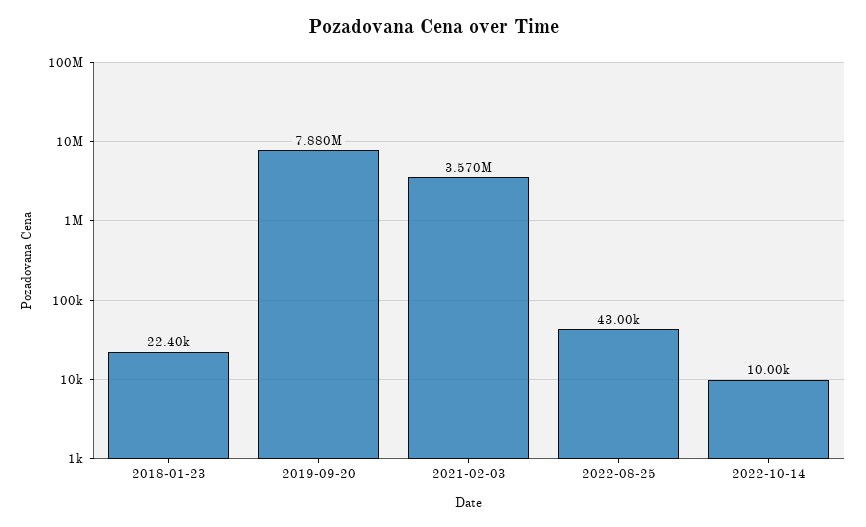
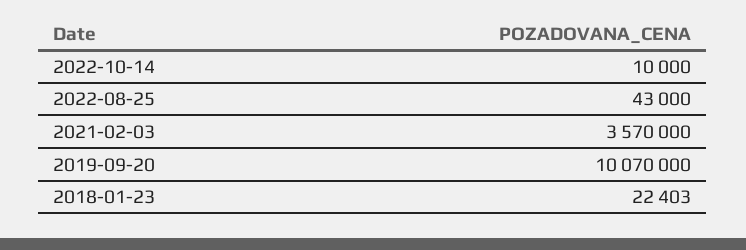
2019-09-20: 7880000 -> 10070000

